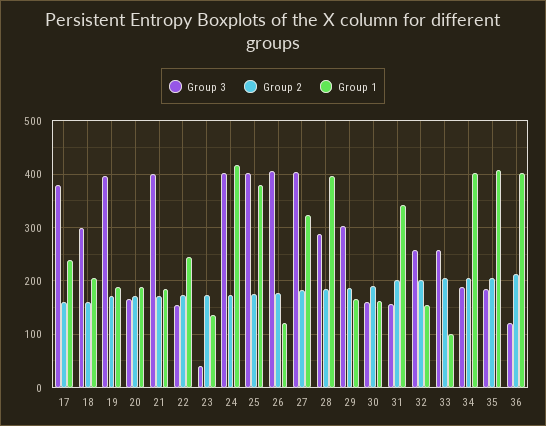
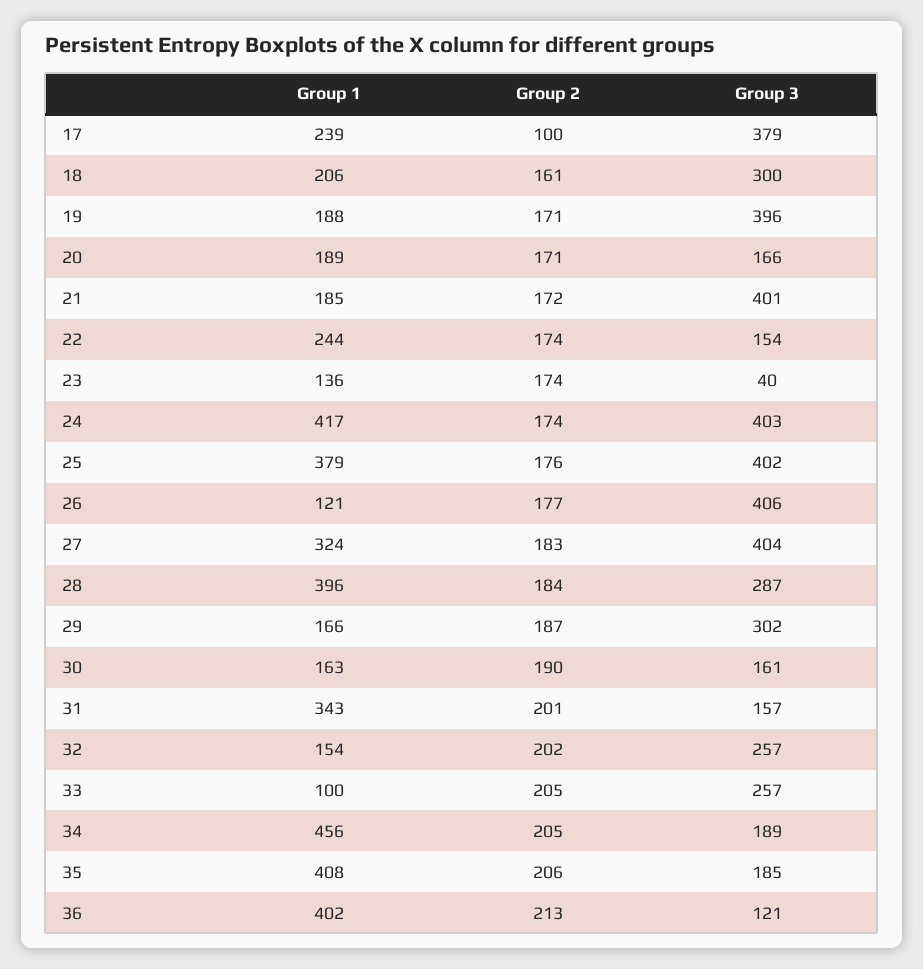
Group 2, 17: 160 -> 100
Group 1, 34: 400 -> 456

